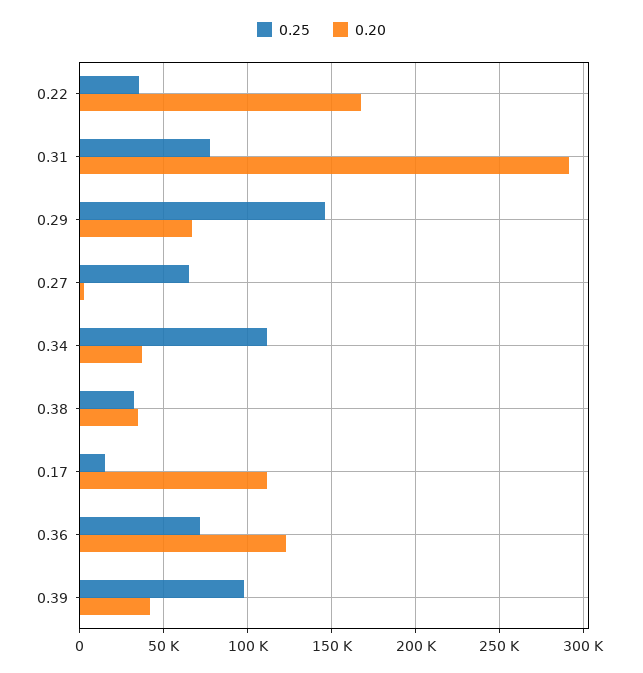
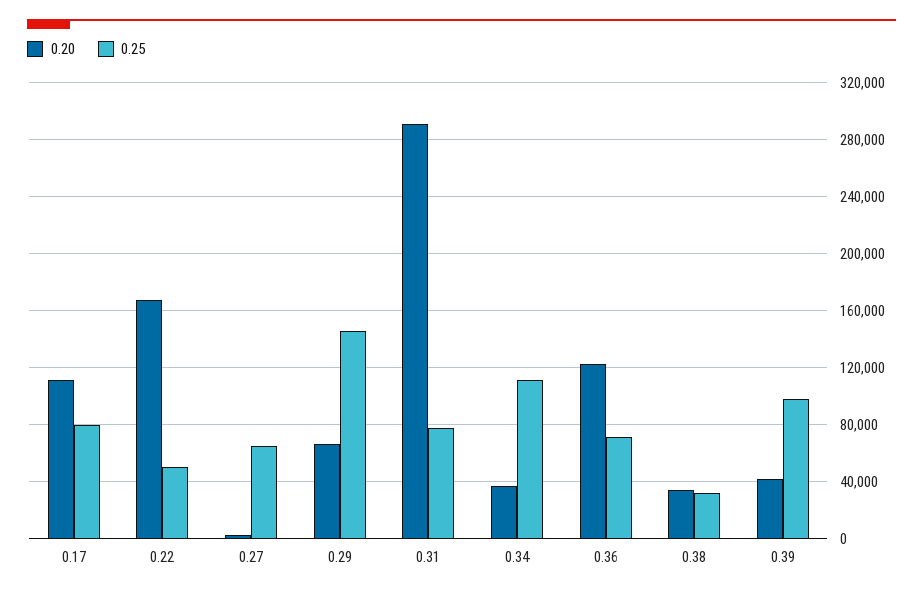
0.25, 0.22: 35000 -> 50000
0.25, 0.17: 15000 -> 80000

